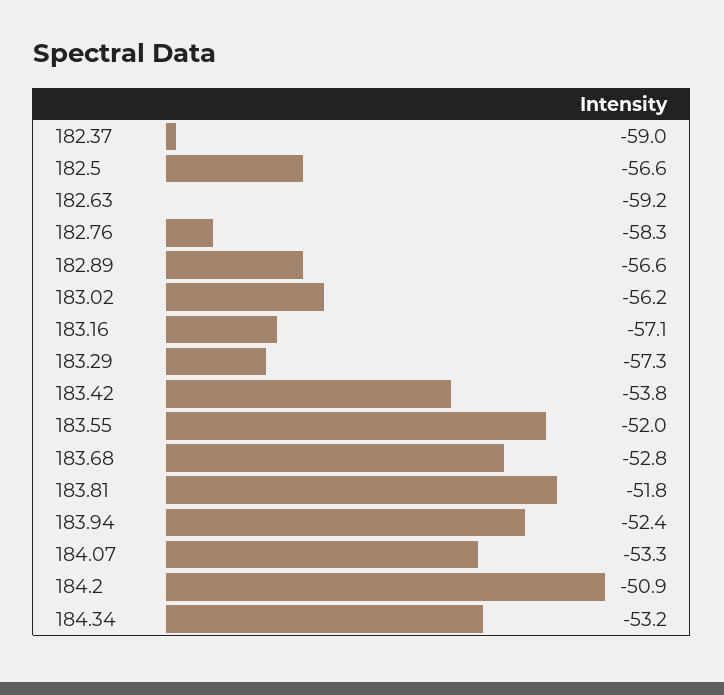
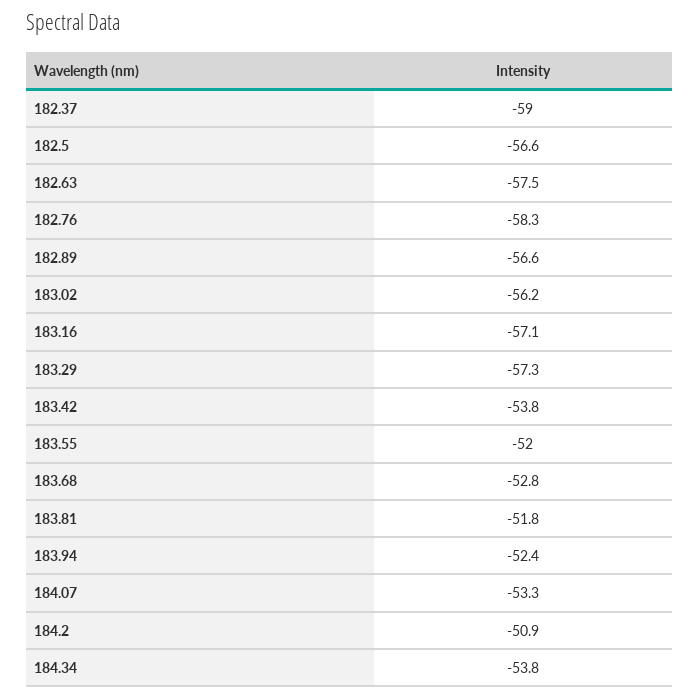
182.63: -59.2 -> -57.5
184.34: -53.2 -> -53.8

